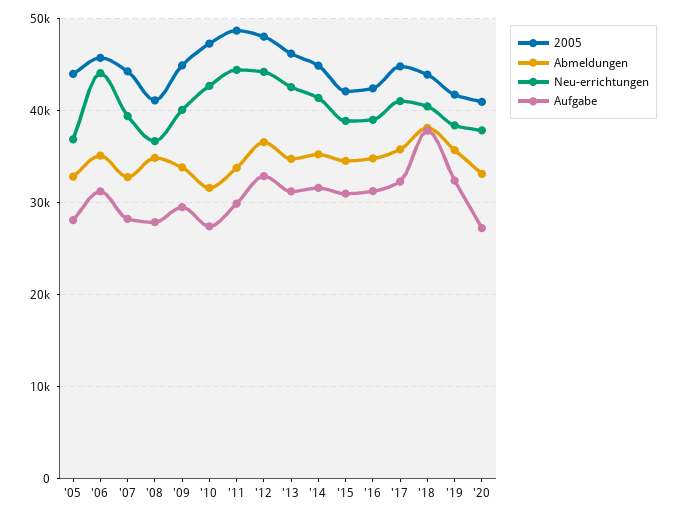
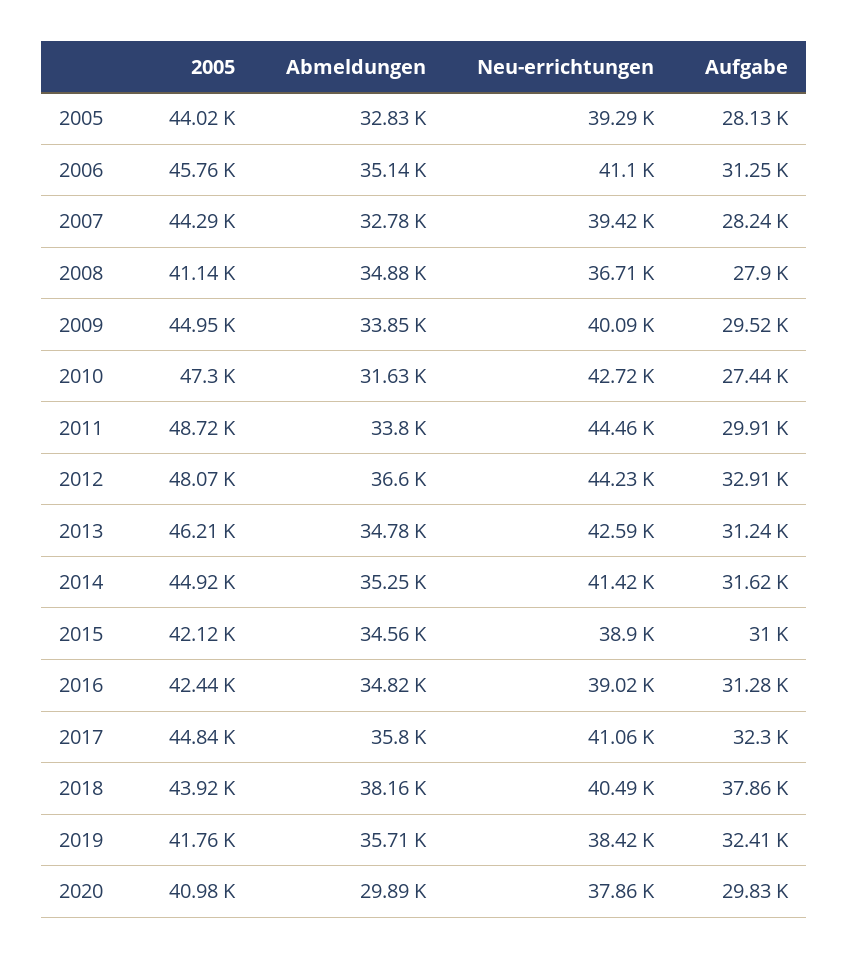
Neu-errichtungen, '05: 37000 -> 39290
Neu-errichtungen, '06: 44000 -> 41100
Abmeldungen, '20: 33000 -> 29890
Aufgabe, '20: 27000 -> 29830

